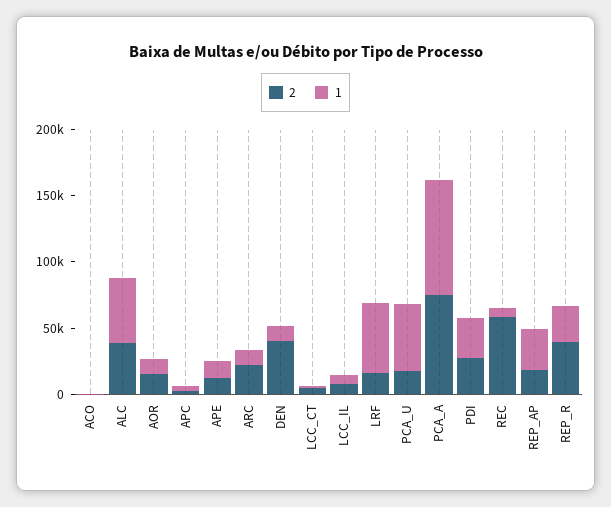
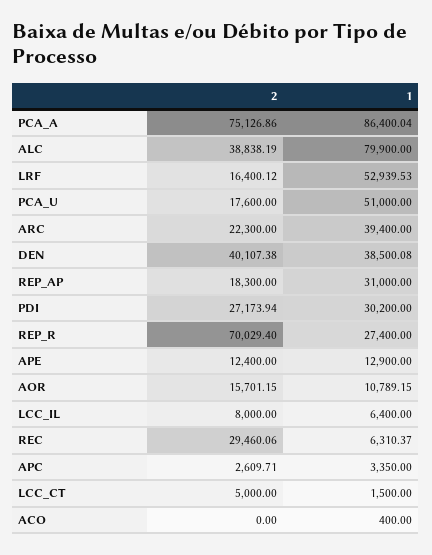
1, ALC: 50000 -> 79900
1, ARC: 10000 -> 39400
1, DEN: 10000 -> 38500.08
2, REC: 60000 -> 29460.06
2, REP_R: 40000 -> 70029.4

